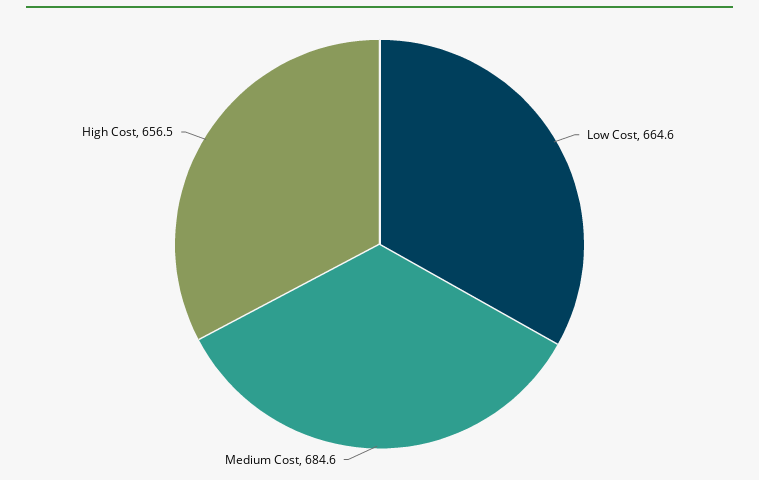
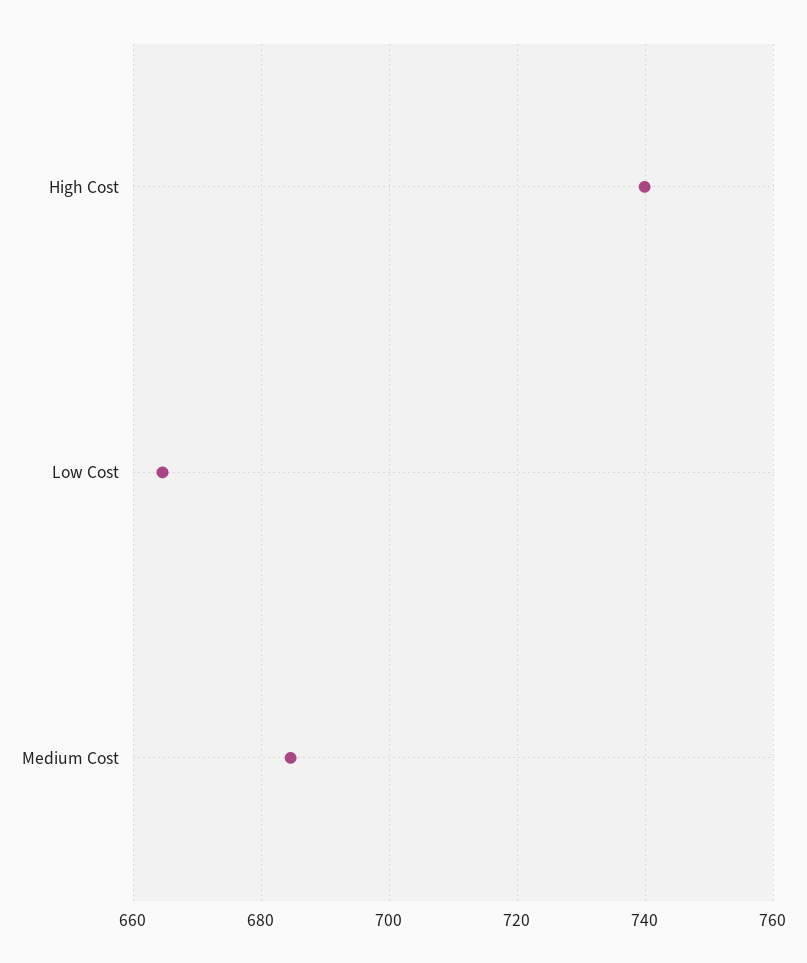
High Cost: 656.5 -> 740

